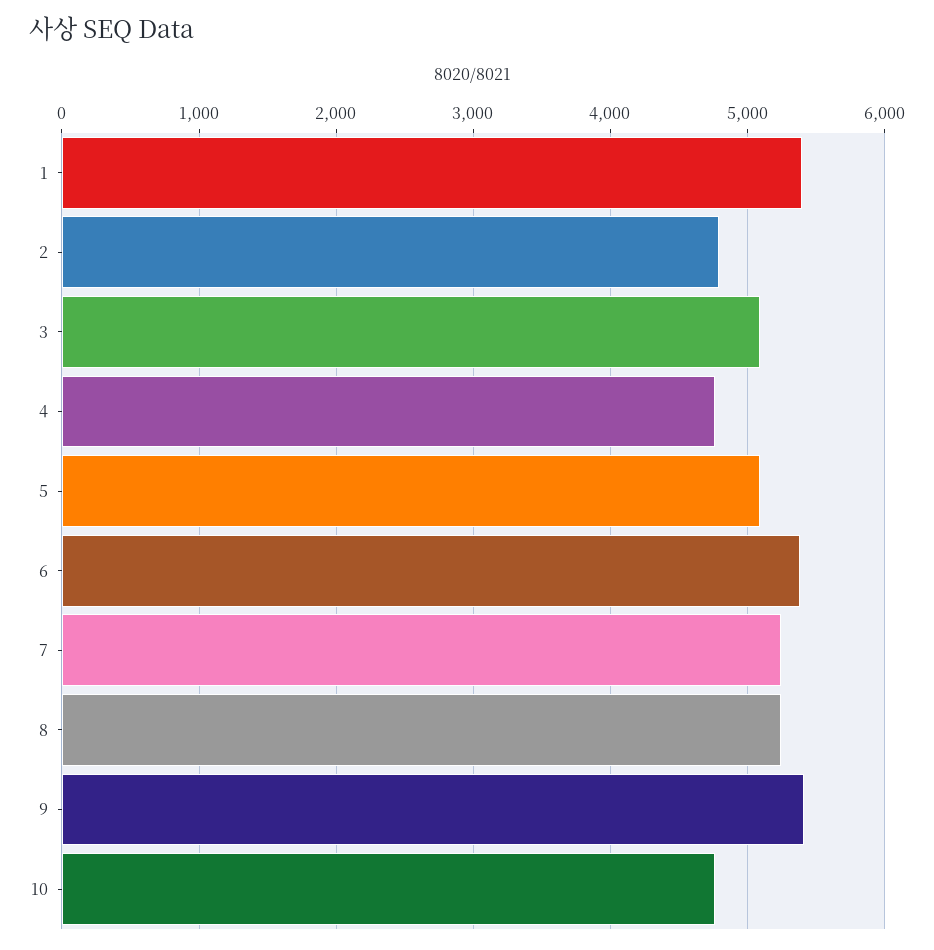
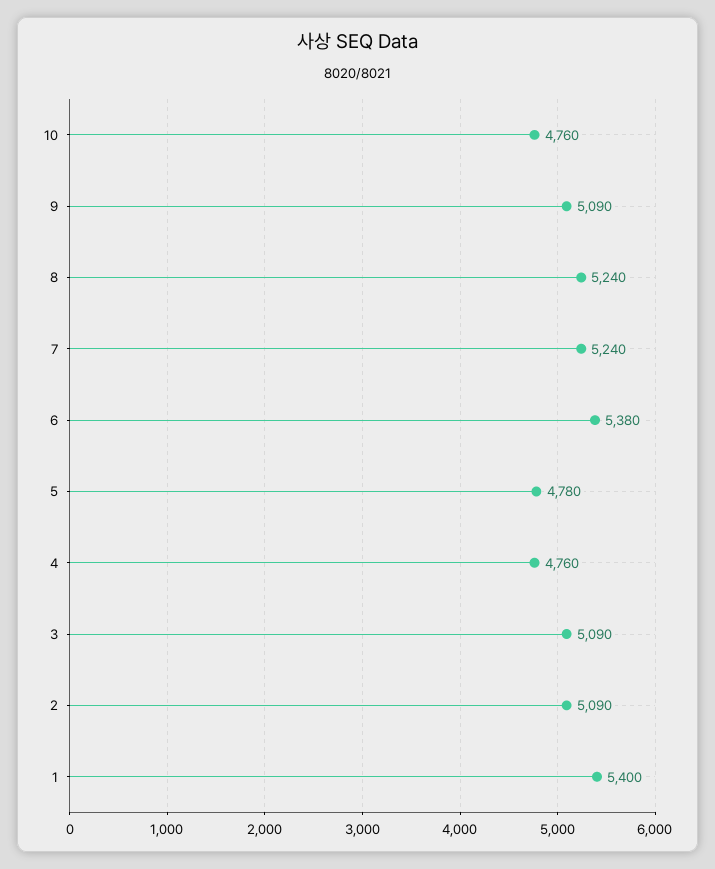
2: 4800 -> 5090
5: 5100 -> 4780
9: 5400 -> 5090

